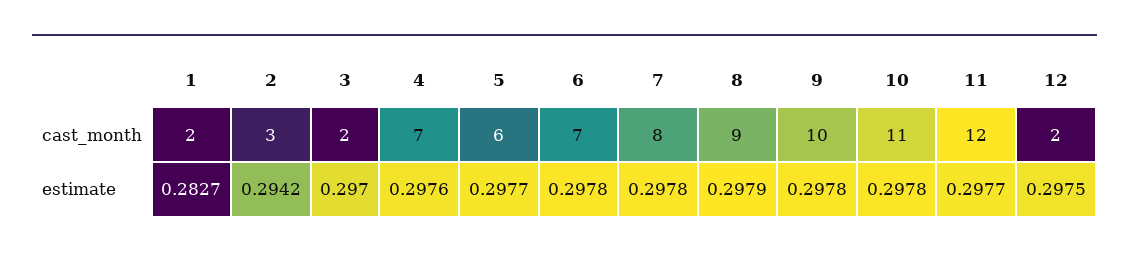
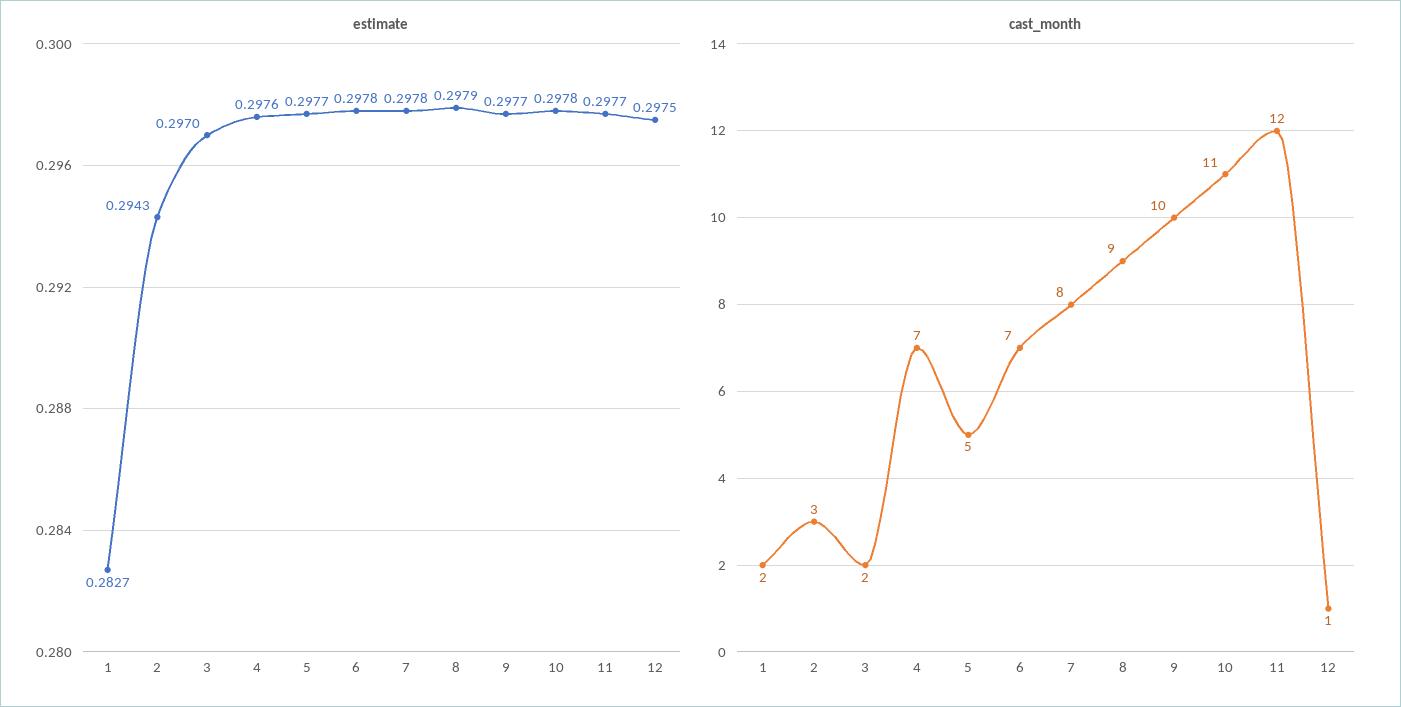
cast_month, 5: 6 -> 5
cast_month, 12: 2 -> 1
estimate, 2: 0.2942 -> 0.2943
estimate, 9: 0.2978 -> 0.2977

